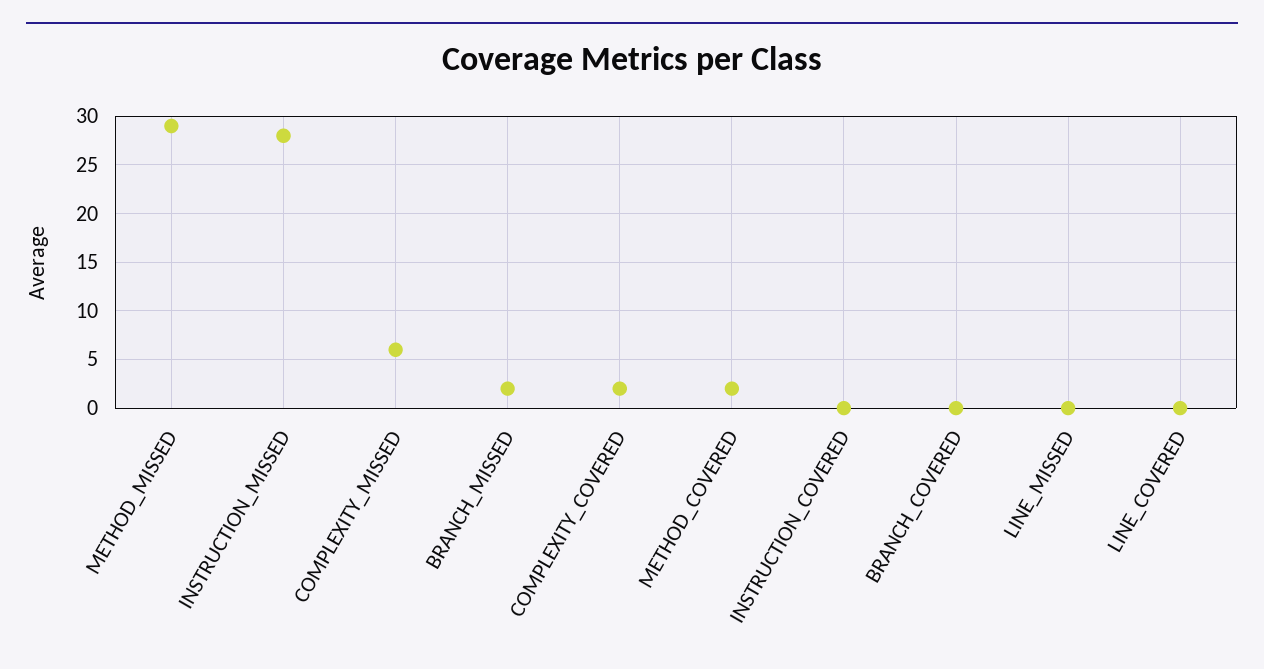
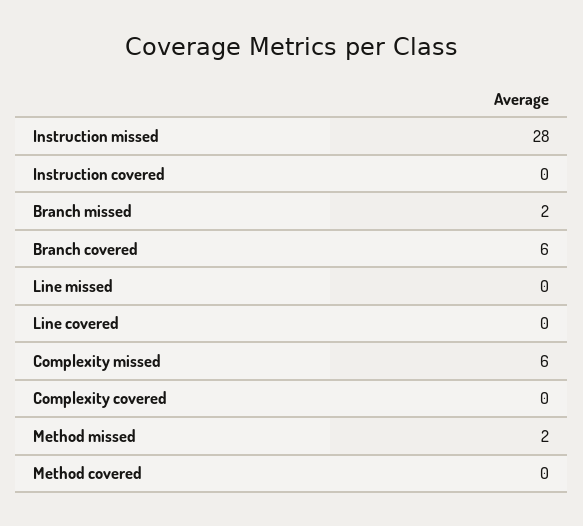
METHOD_MISSED: 29 -> 2
COMPLEXITY_COVERED: 2 -> 0
METHOD_COVERED: 2 -> 0
BRANCH_COVERED: 0 -> 6

